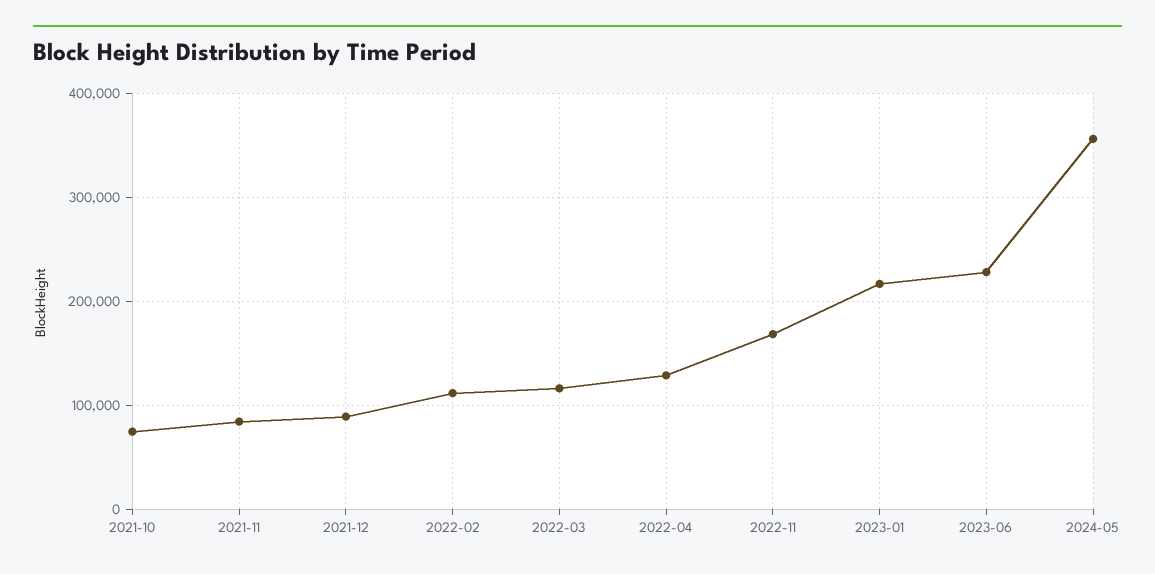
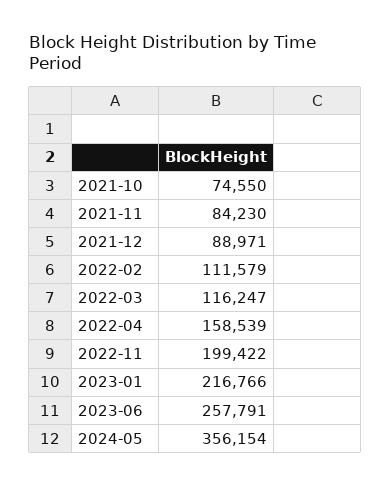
2022-04: 130000 -> 158539
2022-11: 170000 -> 199422
2023-06: 230000 -> 257791

